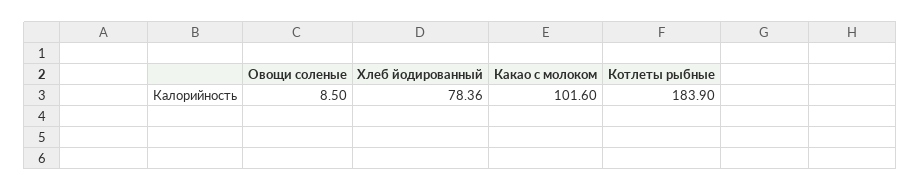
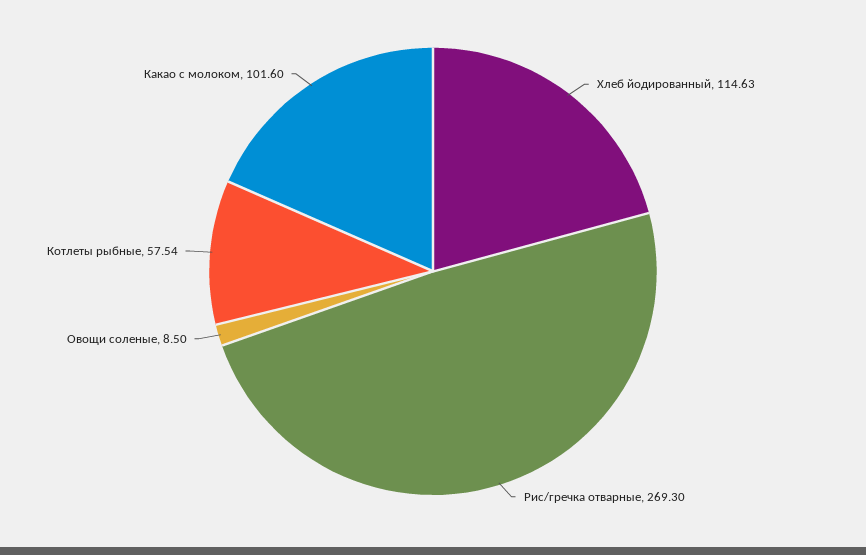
Хлеб йодированный: 78.36 -> 114.63
Котлеты рыбные: 183.9 -> 57.54
Рис/гречка отварные: none -> 269.3

